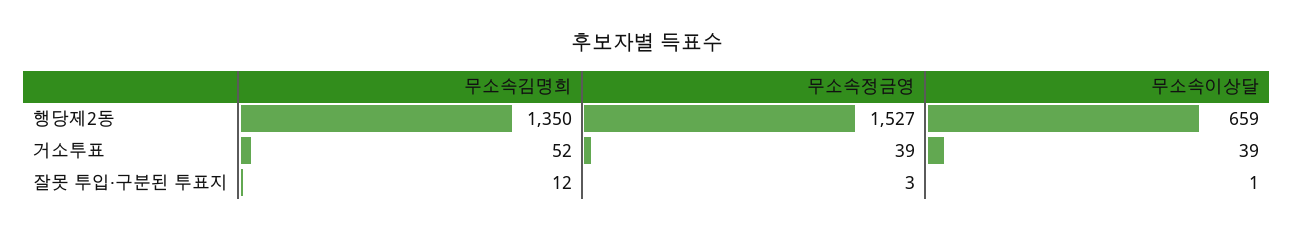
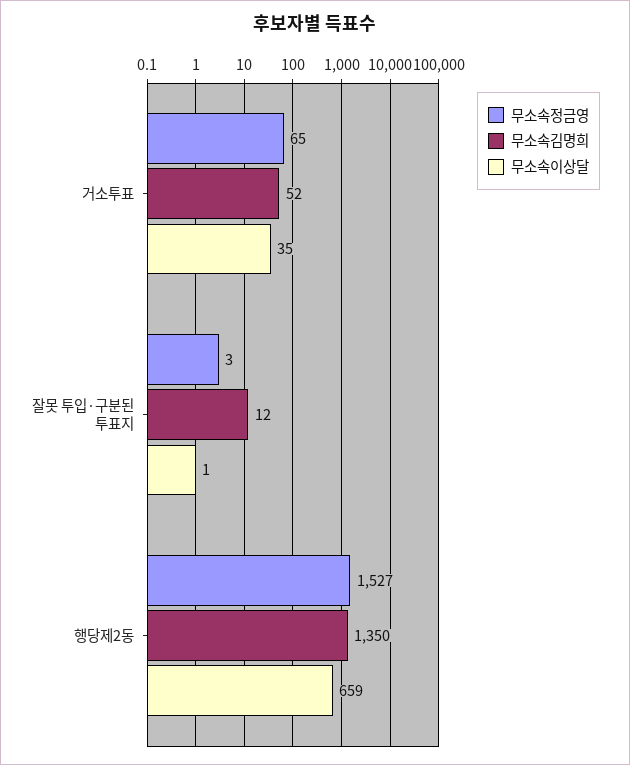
무소속정금영, 거소투표: 39 -> 65
무소속이상달, 거소투표: 39 -> 35

